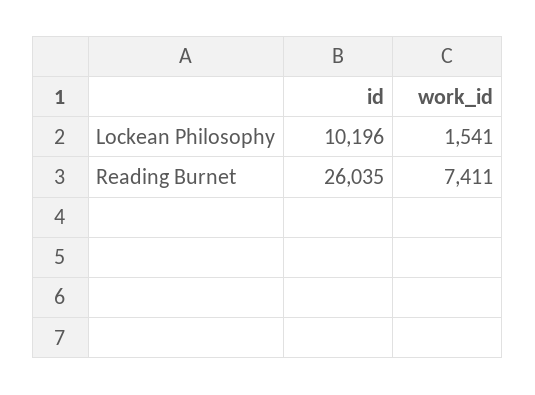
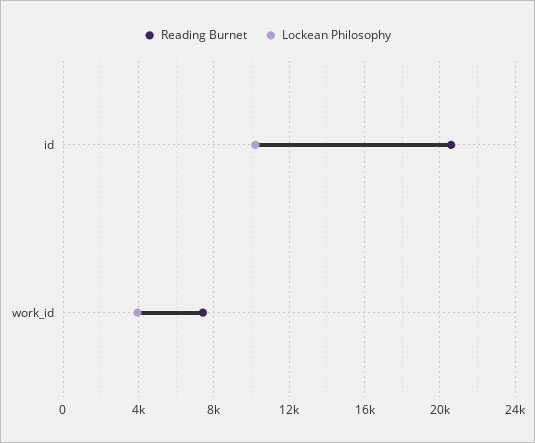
Lockean Philosophy, work_id: 1541 -> 4000
Reading Burnet, id: 26035 -> 20500

